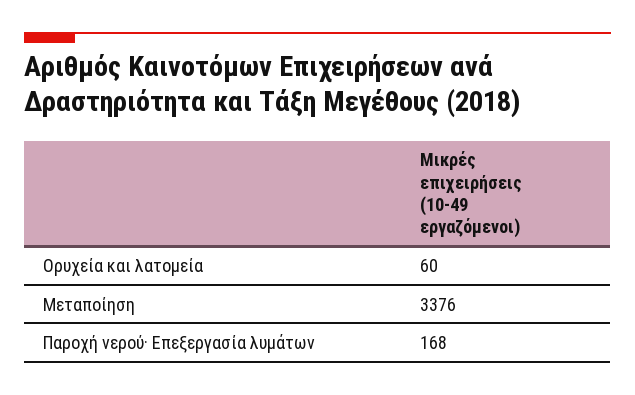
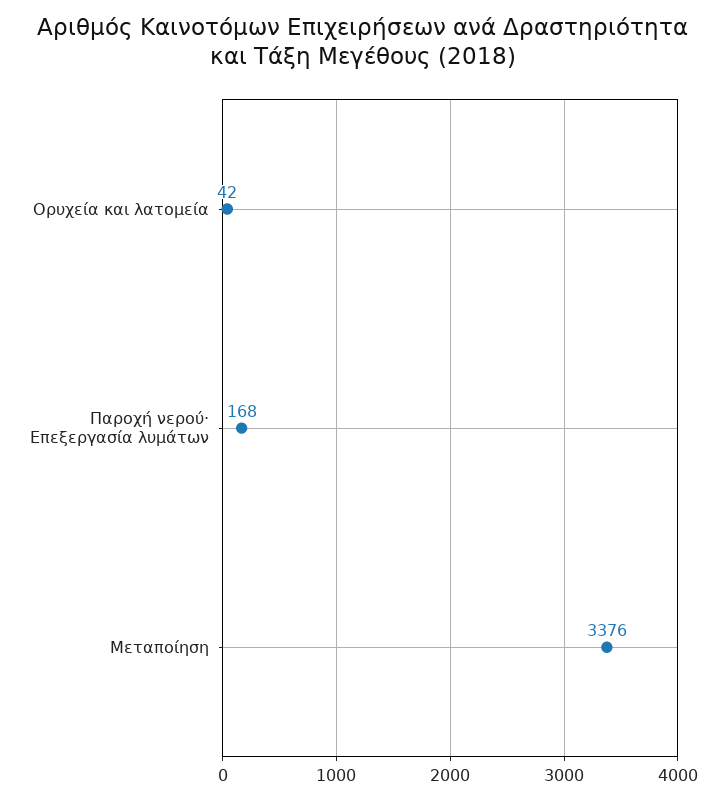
Ορυχεία και λατομεία: 60 -> 42

